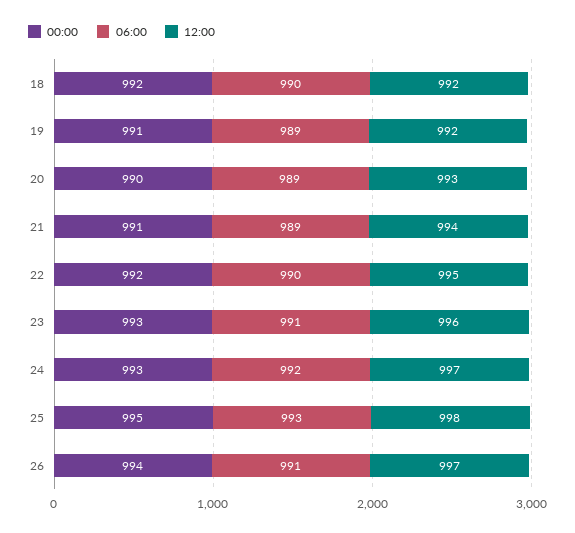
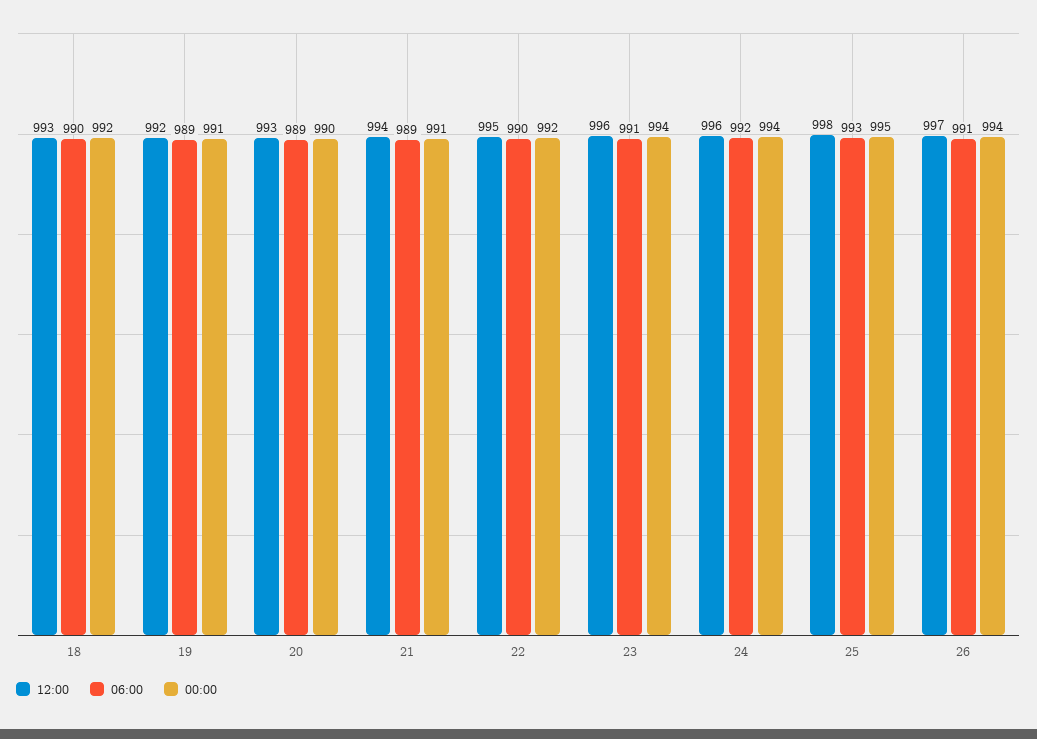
12:00, 18: 992 -> 993
00:00, 23: 993 -> 994
00:00, 24: 993 -> 994
12:00, 24: 997 -> 996

